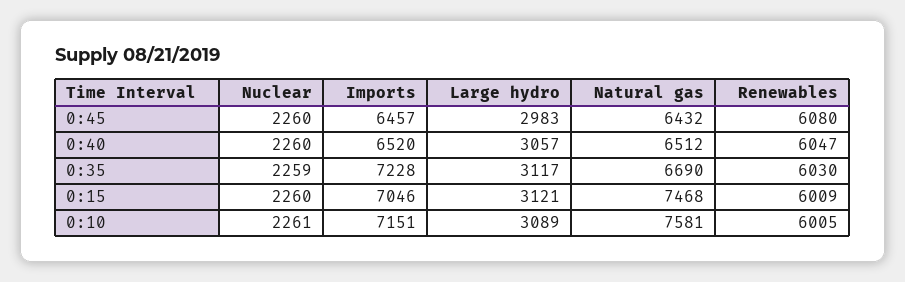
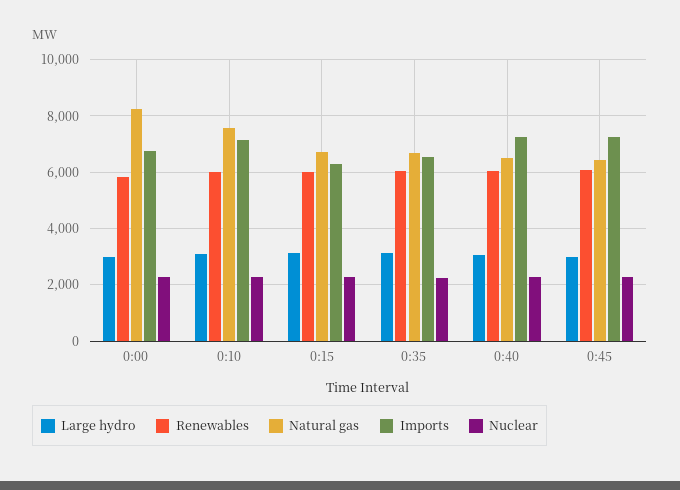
Imports, 0:45: 6457 -> 7250
Imports, 0:40: 6520 -> 7250
Imports, 0:35: 7228 -> 6500
Imports, 0:15: 7046 -> 6250
Natural gas, 0:15: 7468 -> 6750
Large hydro, 0:00: none -> 3000
Renewables, 0:00: none -> 5750
Natural gas, 0:00: none -> 8250
Imports, 0:00: none -> 6750
Nuclear, 0:00: none -> 2250

